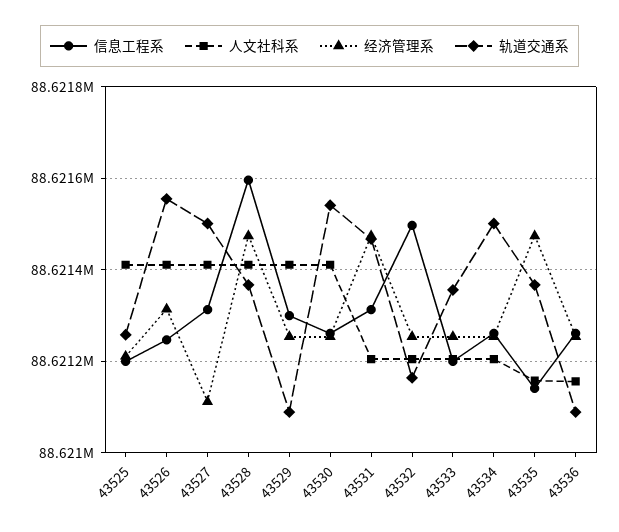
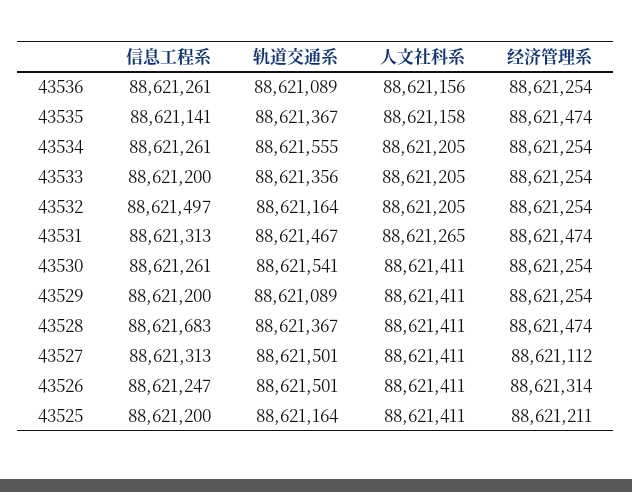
轨道交通系, 43525: 88621260 -> 88621164
轨道交通系, 43526: 88621560 -> 88621501
信息工程系, 43528: 88621600 -> 88621683
信息工程系, 43529: 88621300 -> 88621200
人文社科系, 43531: 88621200 -> 88621265
轨道交通系, 43534: 88621500 -> 88621555

